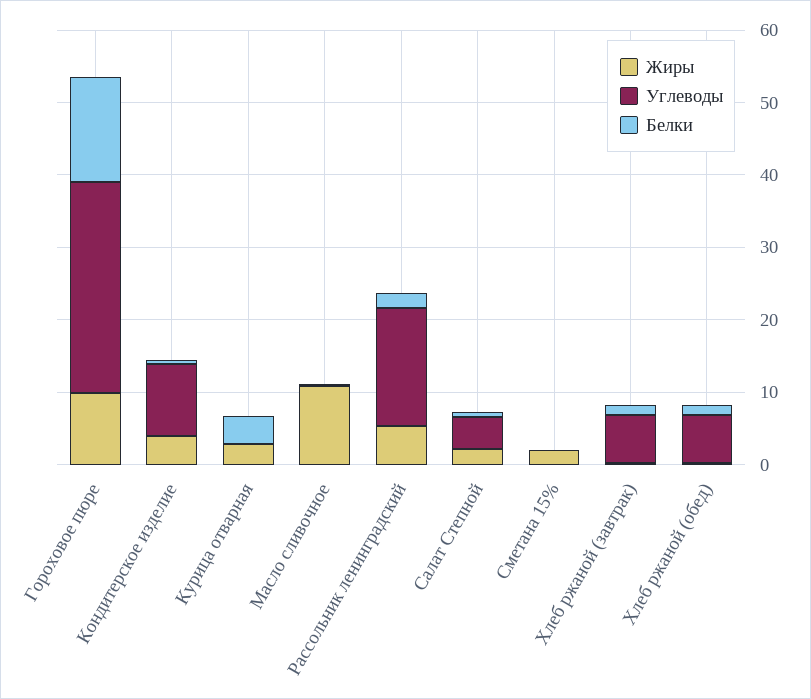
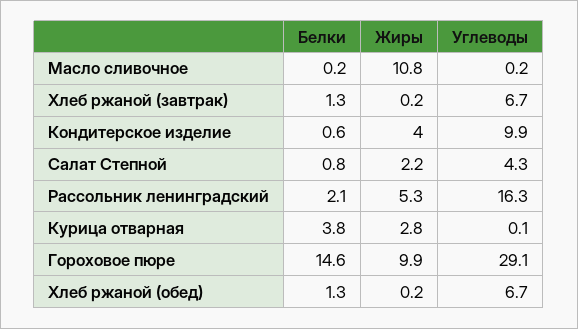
Жиры, Сметана 15%: 2 -> none
Углеводы, Сметана 15%: 0 -> none
Белки, Сметана 15%: 0 -> none

